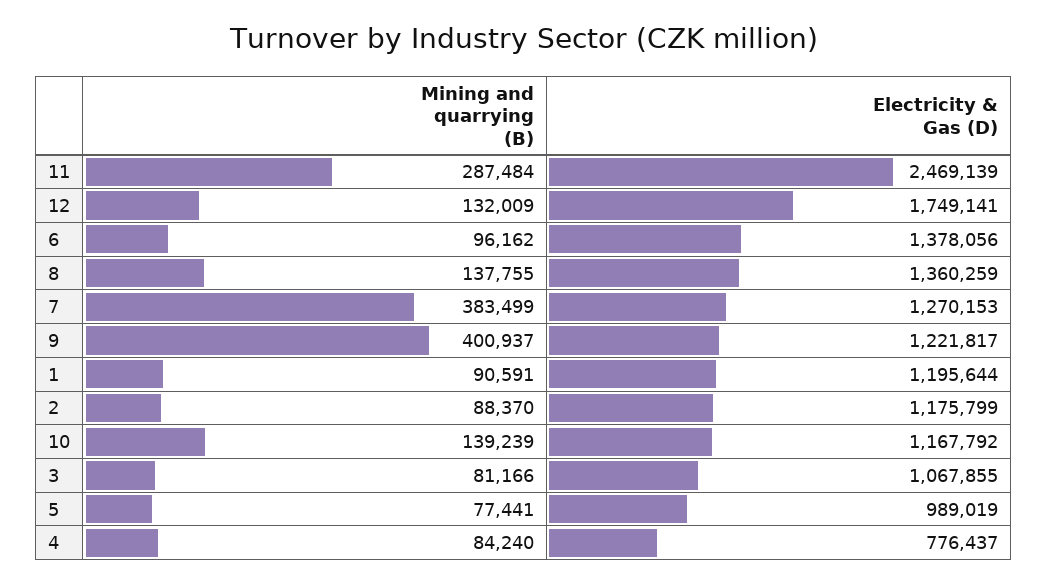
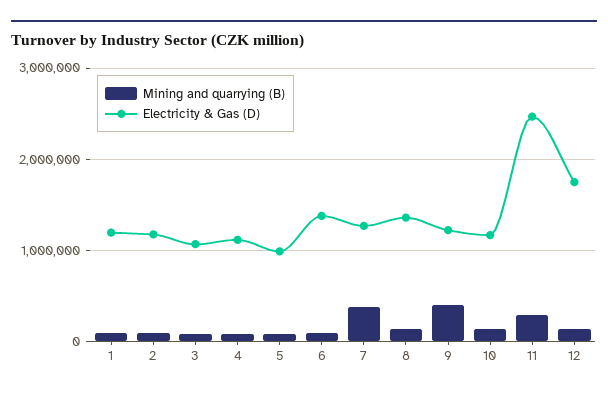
Electricity & Gas (D), 4: 776437 -> 1100000

